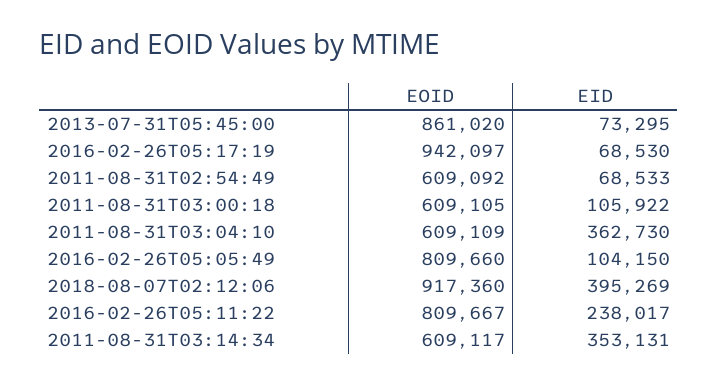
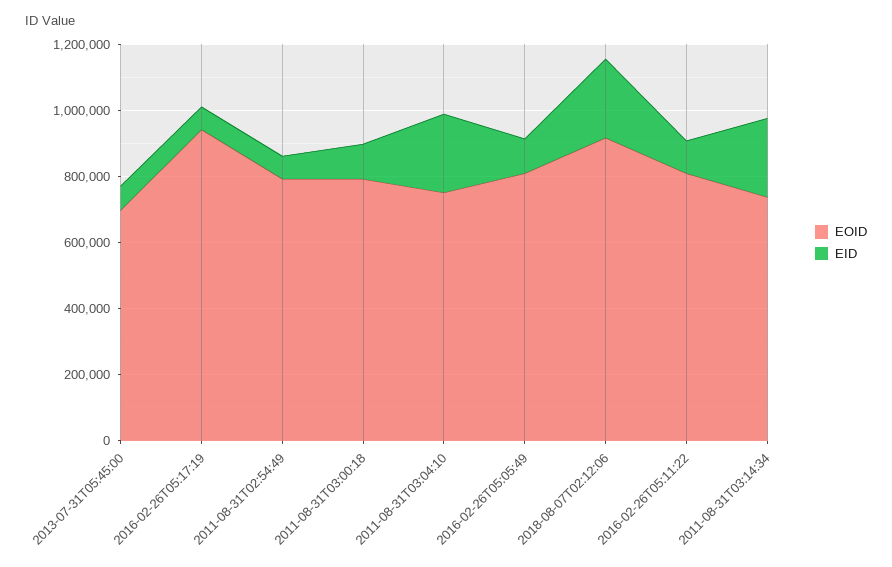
EOID, 2013-07-31T05:45:00: 861020 -> 700000
EOID, 2011-08-31T02:54:49: 609092 -> 800000
EOID, 2011-08-31T03:00:18: 609105 -> 800000
EOID, 2011-08-31T03:04:10: 609109 -> 750000
EID, 2011-08-31T03:04:10: 362730 -> 250000
EID, 2018-08-07T02:12:06: 395269 -> 250000
EID, 2016-02-26T05:11:22: 238017 -> 100000
EOID, 2011-08-31T03:14:34: 609117 -> 750000
EID, 2011-08-31T03:14:34: 353131 -> 250000

